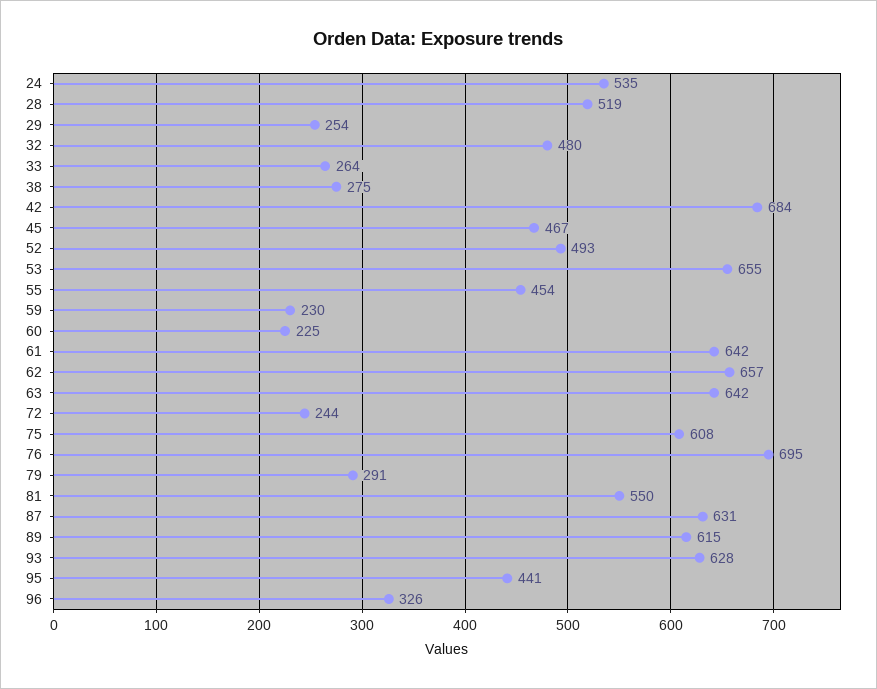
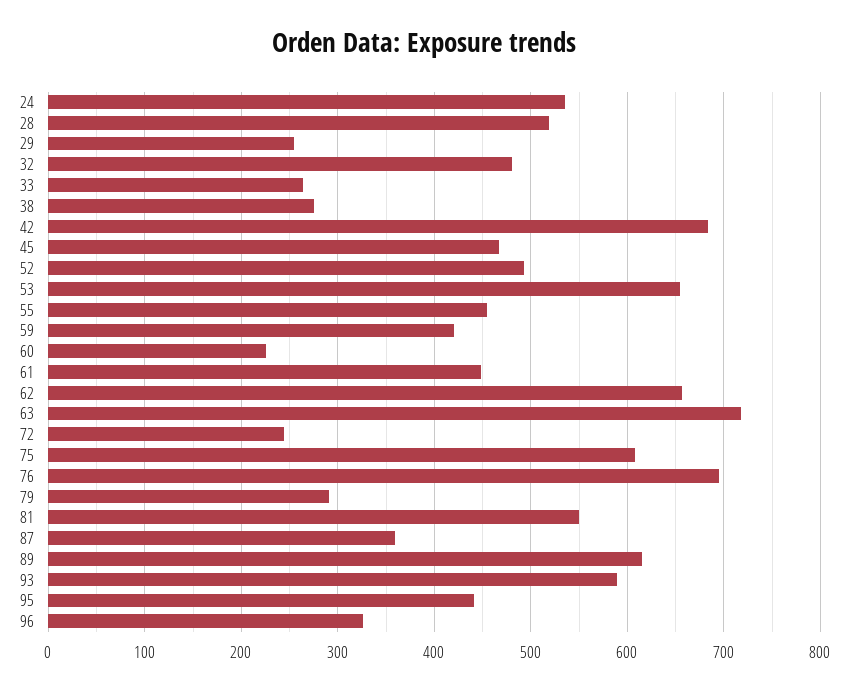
59: 230 -> 420
61: 642 -> 450
63: 642 -> 720
87: 631 -> 360
93: 628 -> 590

